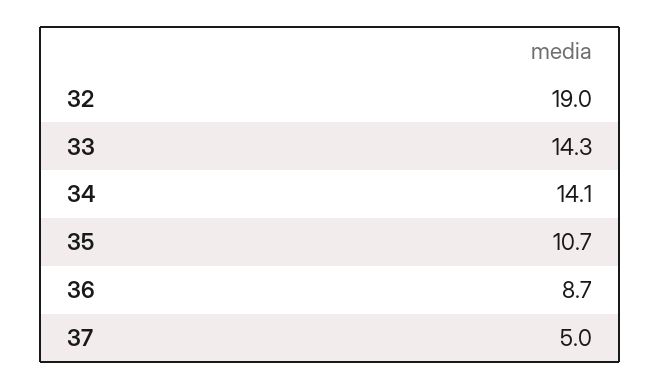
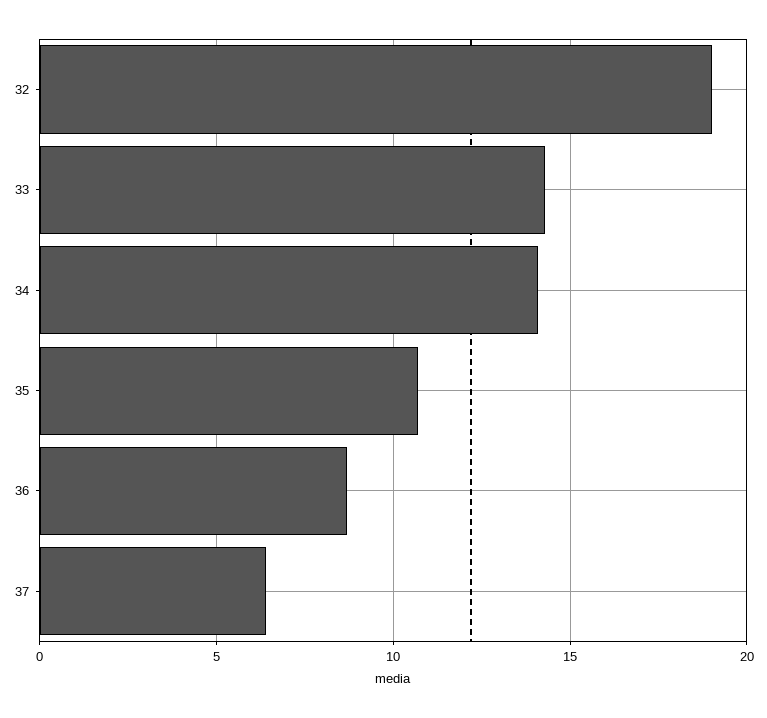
37: 5 -> 6.5

